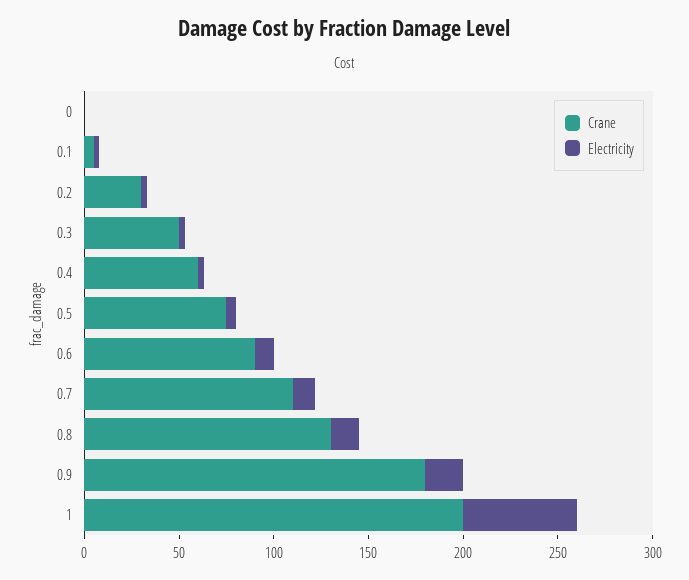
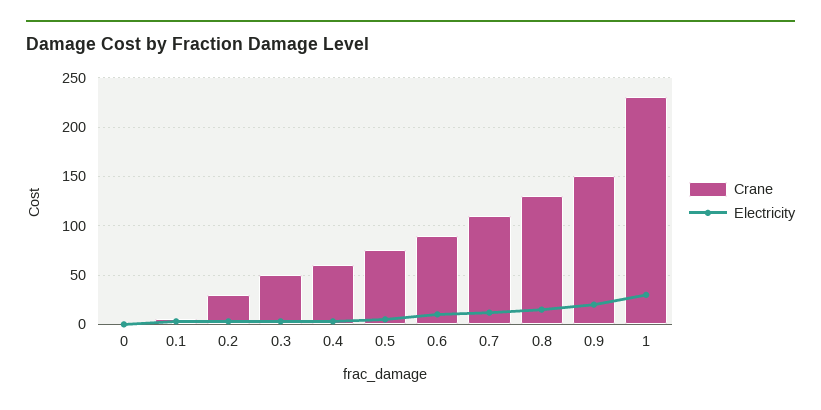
Crane, 0.9: 180 -> 150
Crane, 1: 200 -> 230
Electricity, 1: 60 -> 30

